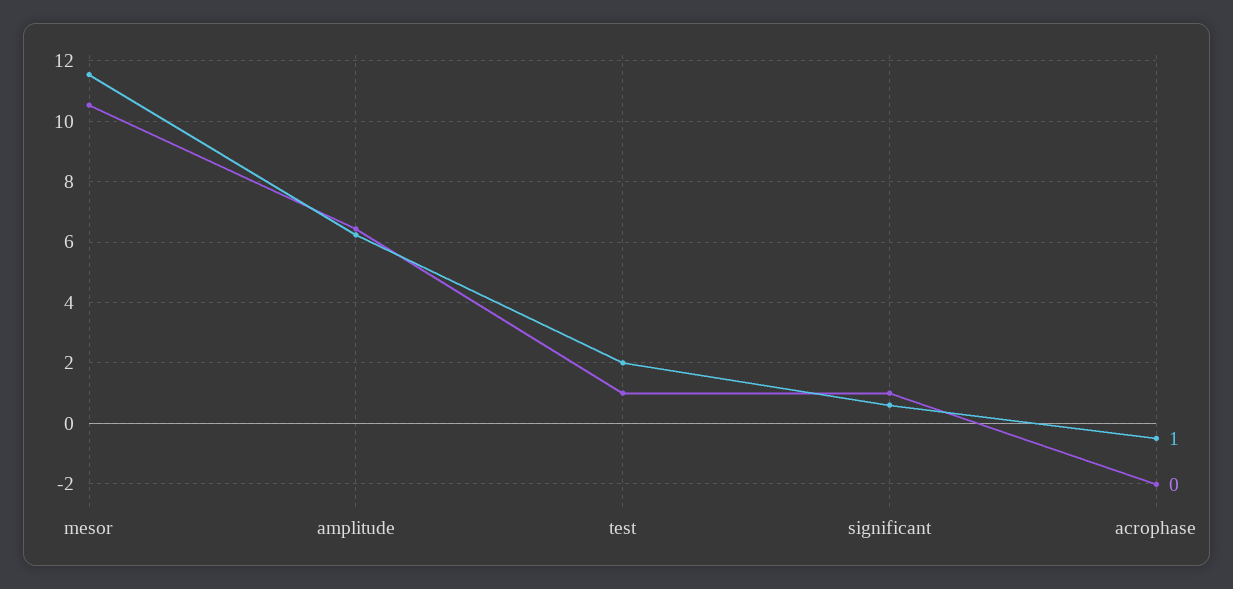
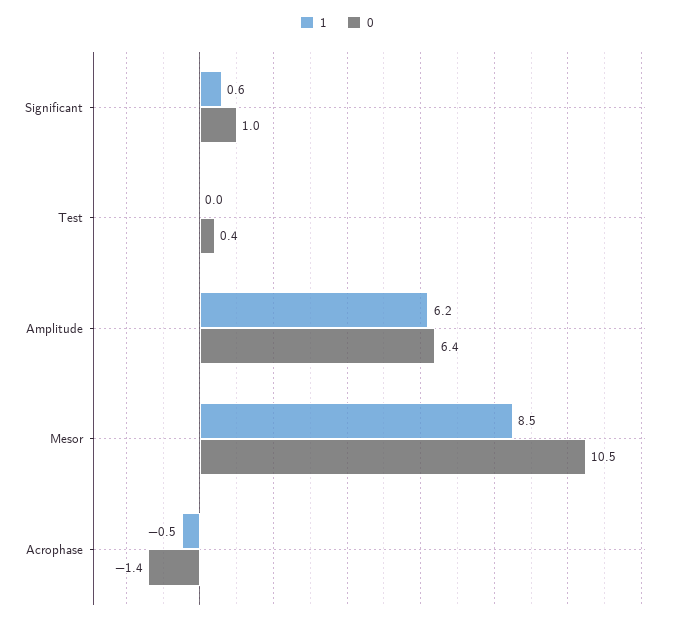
1, mesor: 11.6 -> 8.5
1, test: 2 -> 0
0, test: 1 -> 0.4
0, acrophase: -2 -> -1.4

